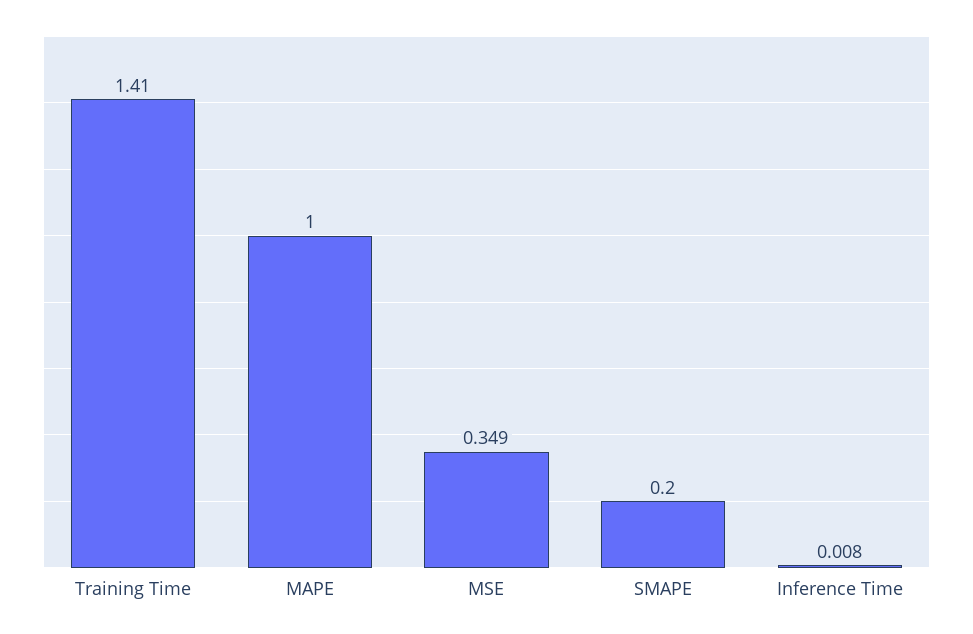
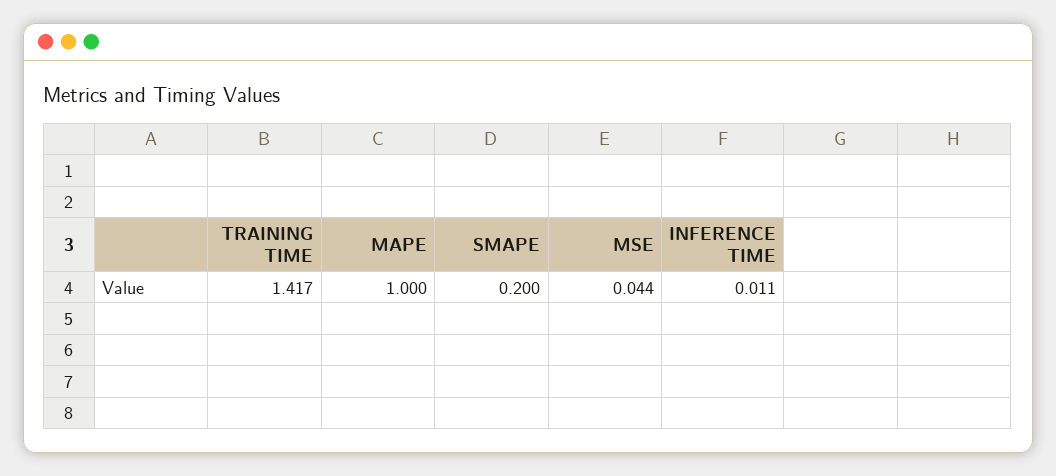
Training Time: 1.41 -> 1.417
MSE: 0.349 -> 0.044
Inference Time: 0.008 -> 0.011

